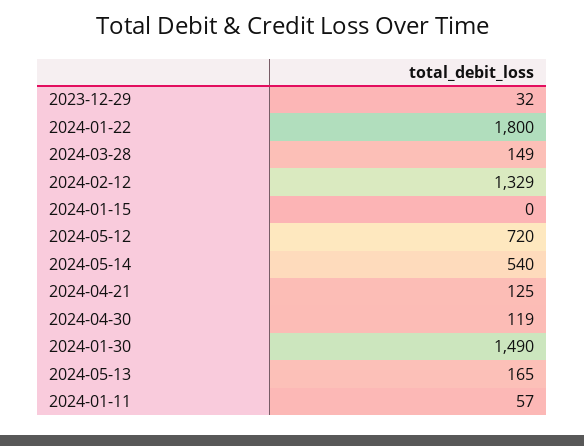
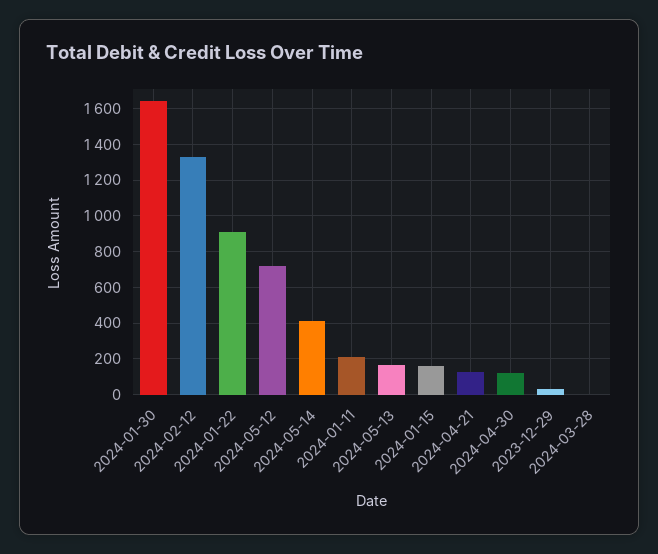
2024-01-22: 1800 -> 900
2024-03-28: 149 -> 0
2024-01-15: 0 -> 150
2024-05-14: 540 -> 400
2024-01-30: 1490 -> 1650
2024-01-11: 57 -> 200

